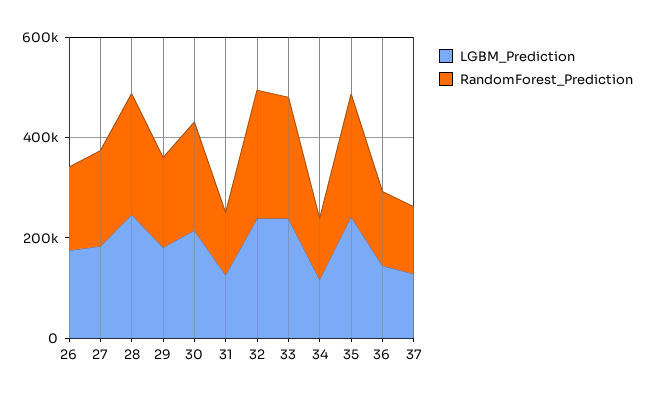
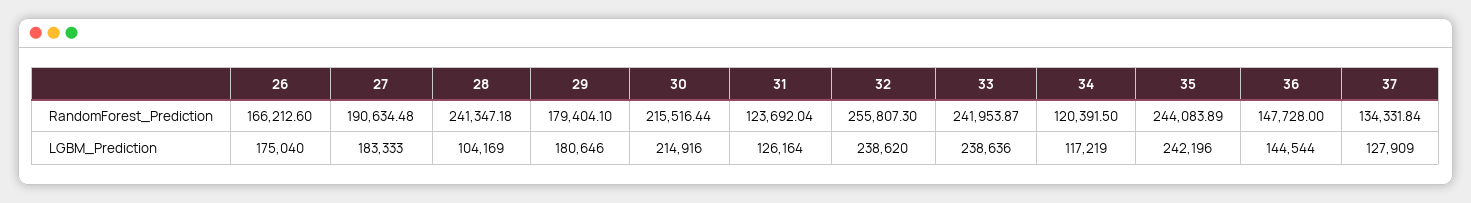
LGBM_Prediction, 28: 250000 -> 104169

